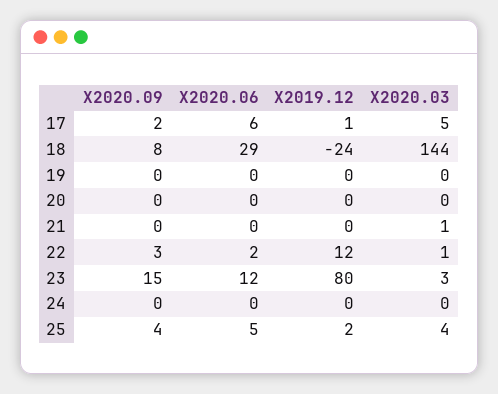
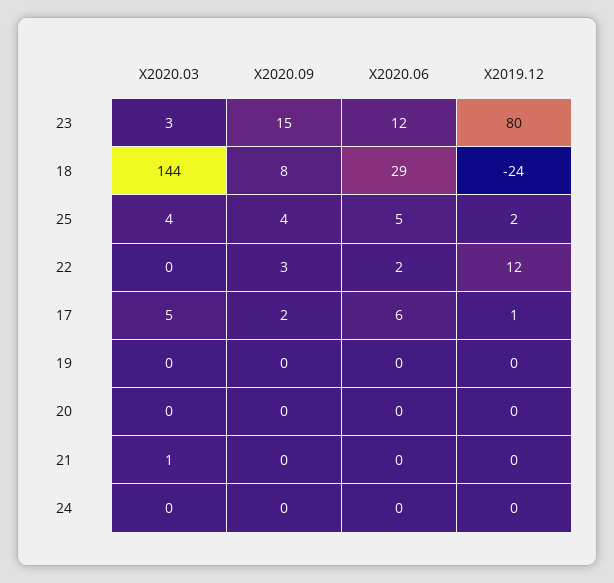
X2020.03, 22: 1 -> 0

